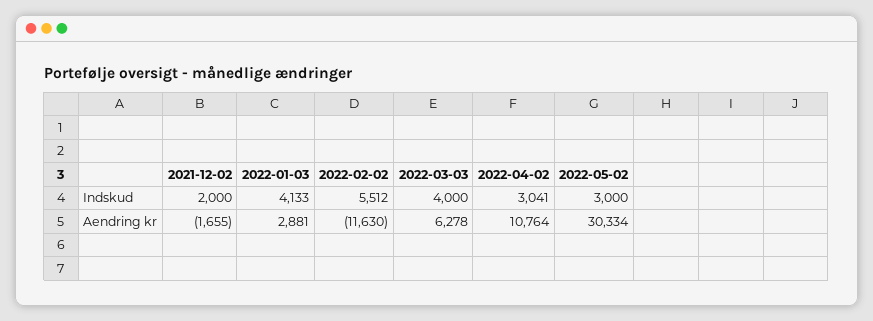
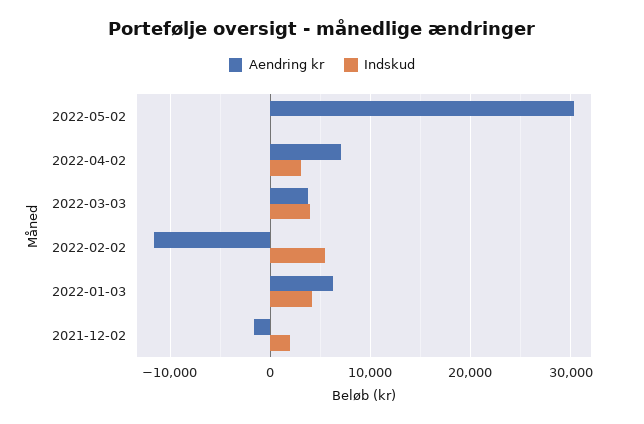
Indskud, 2022-05-02: 3000 -> 0
Aendring kr, 2022-01-03: 2881 -> 6000
Aendring kr, 2022-03-03: 6278 -> 4000
Aendring kr, 2022-04-02: 10764 -> 7000

